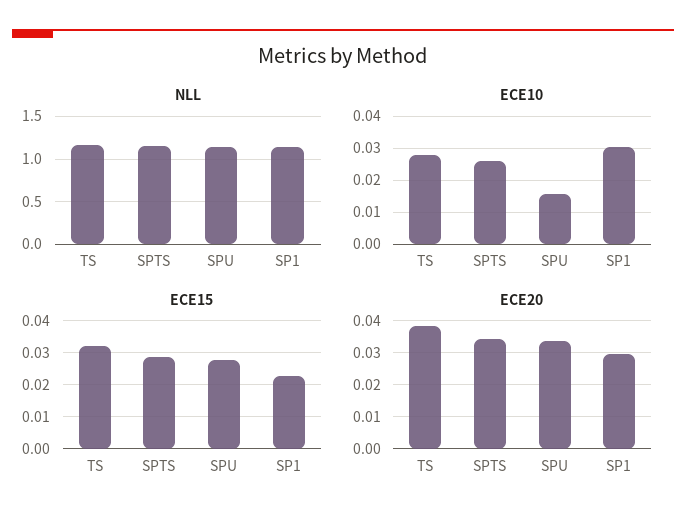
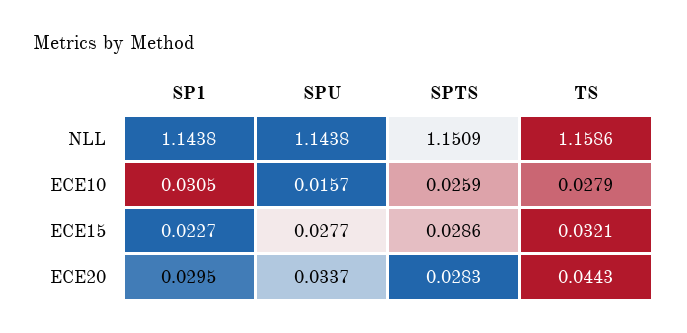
ECE20, TS: 0.038 -> 0.0443
ECE20, SPTS: 0.034 -> 0.0283

